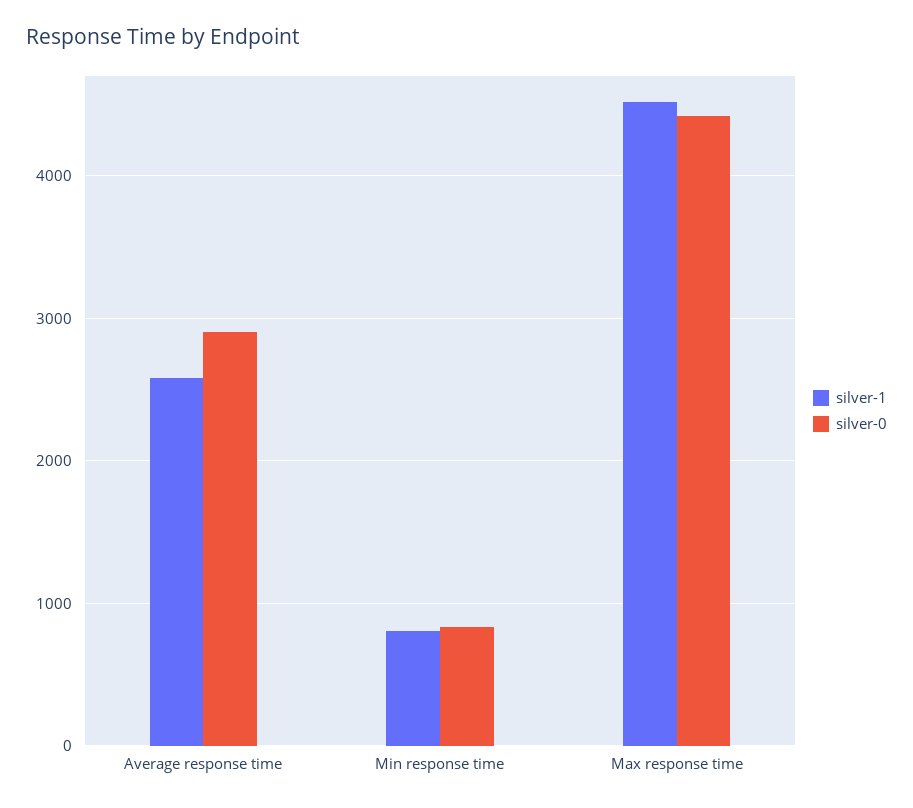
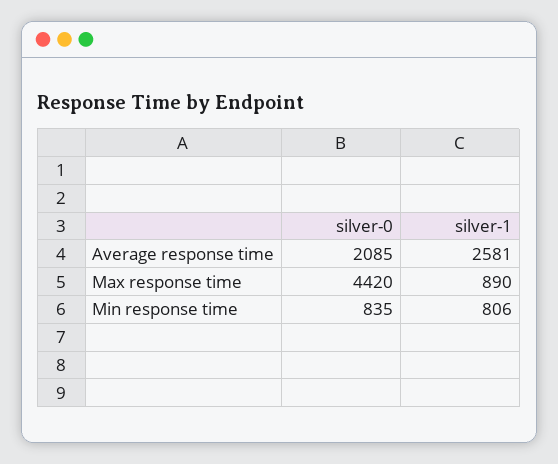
silver-0, Average response time: 2900 -> 2085
silver-1, Max response time: 4500 -> 890

